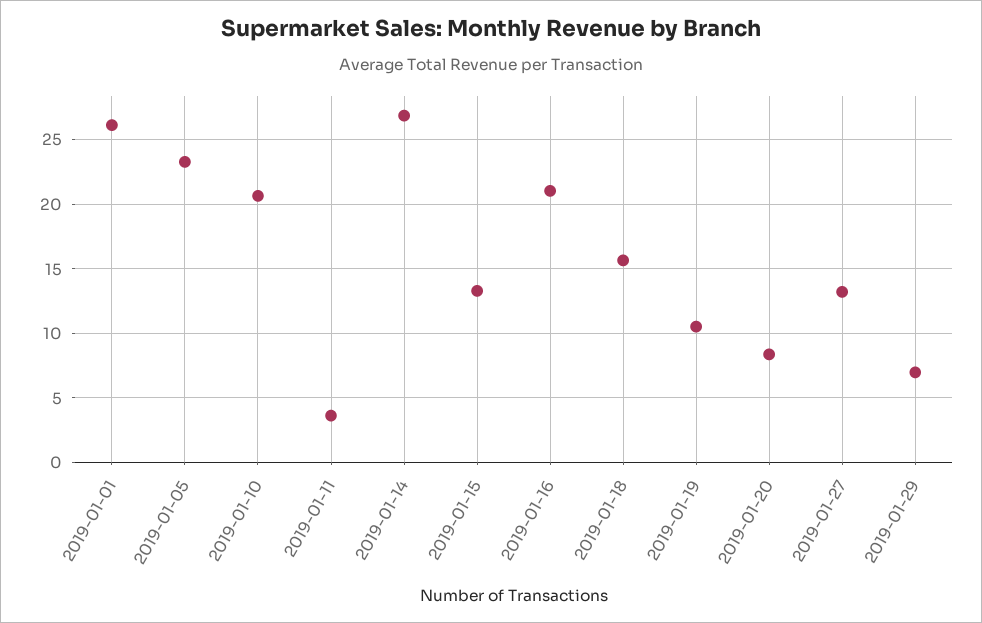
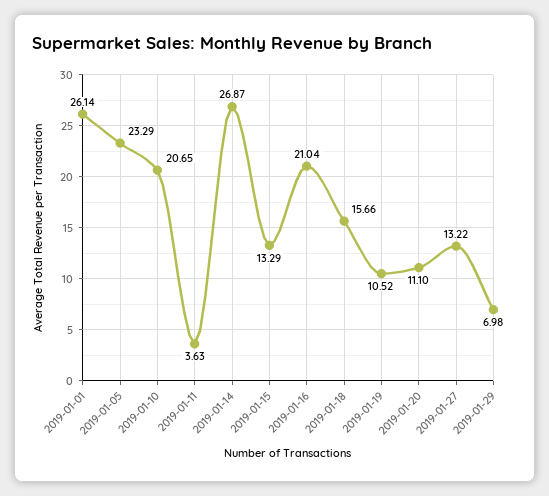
2019-01-20: 8.5 -> 11.1

